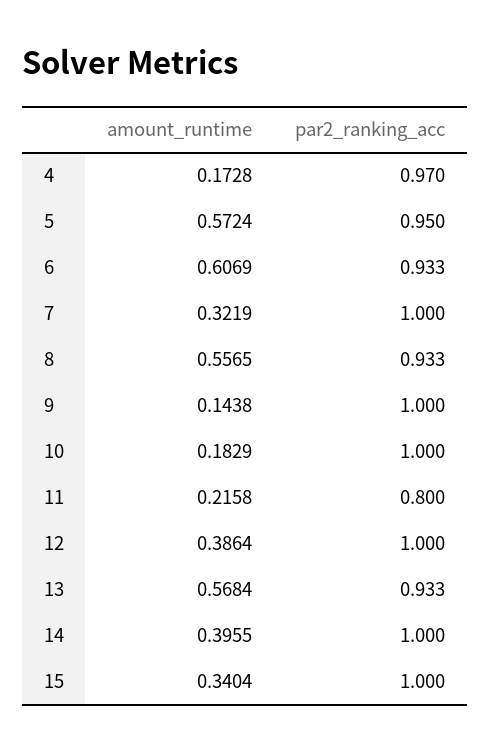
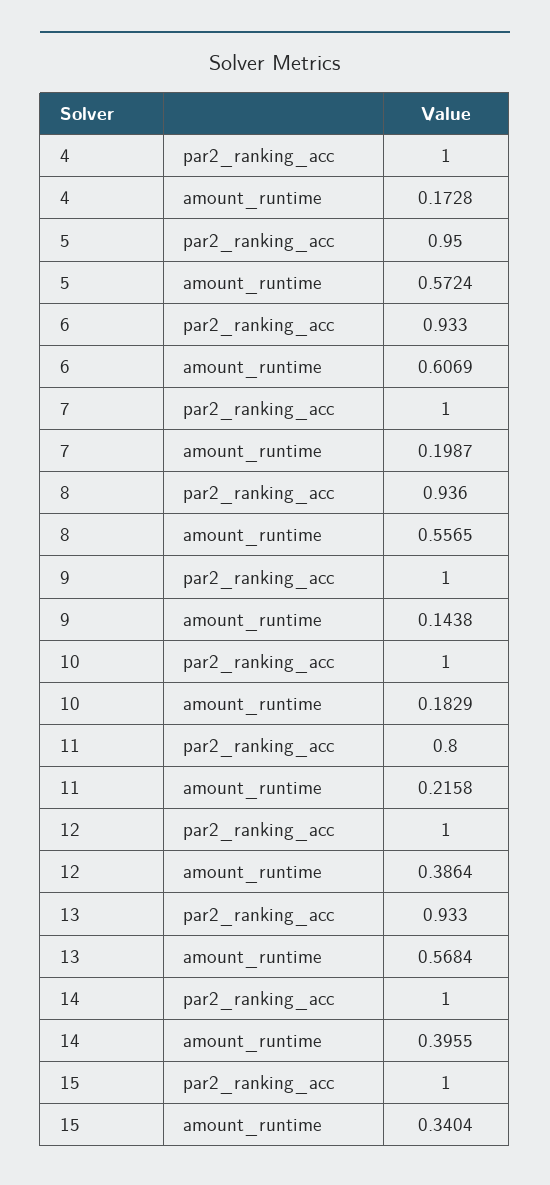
par2_ranking_acc, 4: 0.97 -> 1
amount_runtime, 7: 0.3219 -> 0.1987
par2_ranking_acc, 8: 0.933 -> 0.936

